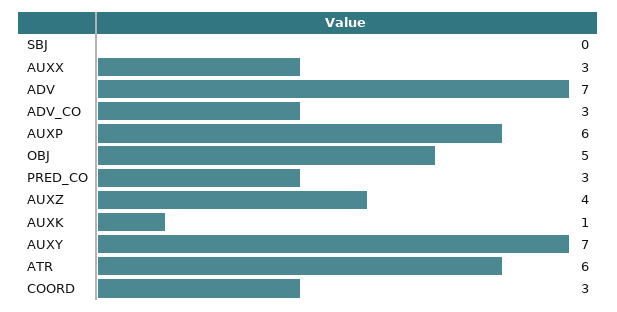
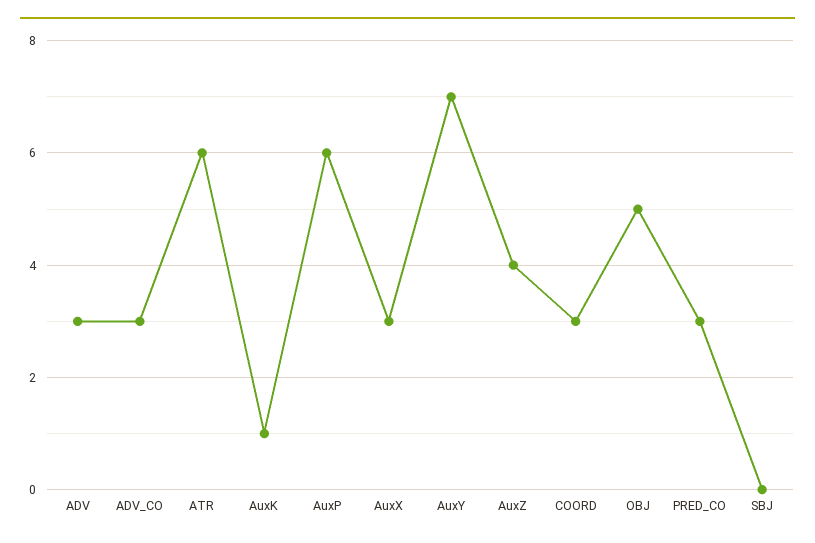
ADV: 7 -> 3

